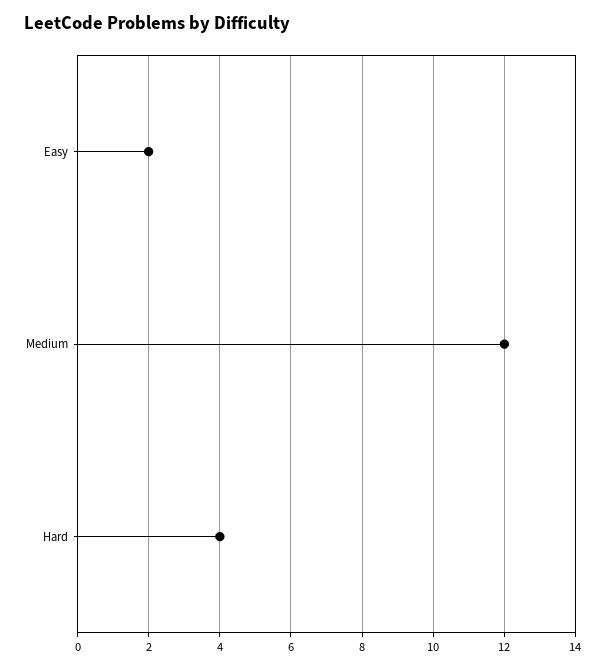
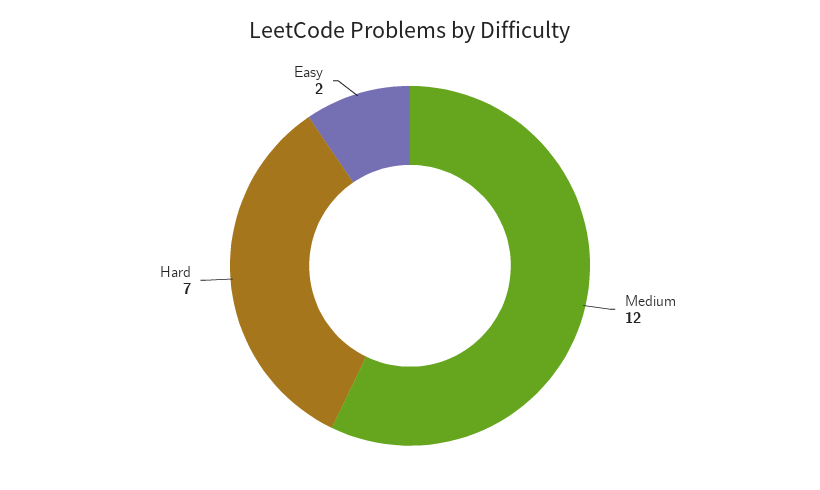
Hard: 4 -> 7

